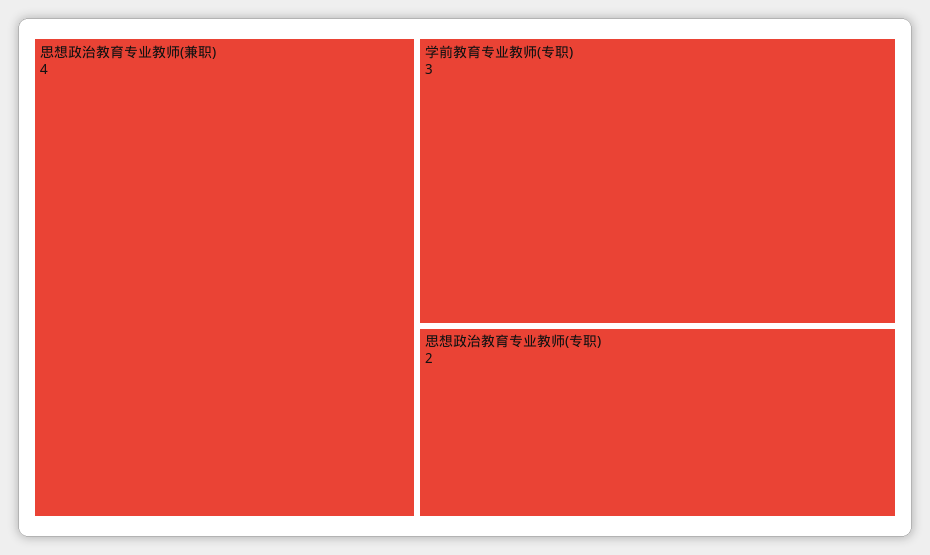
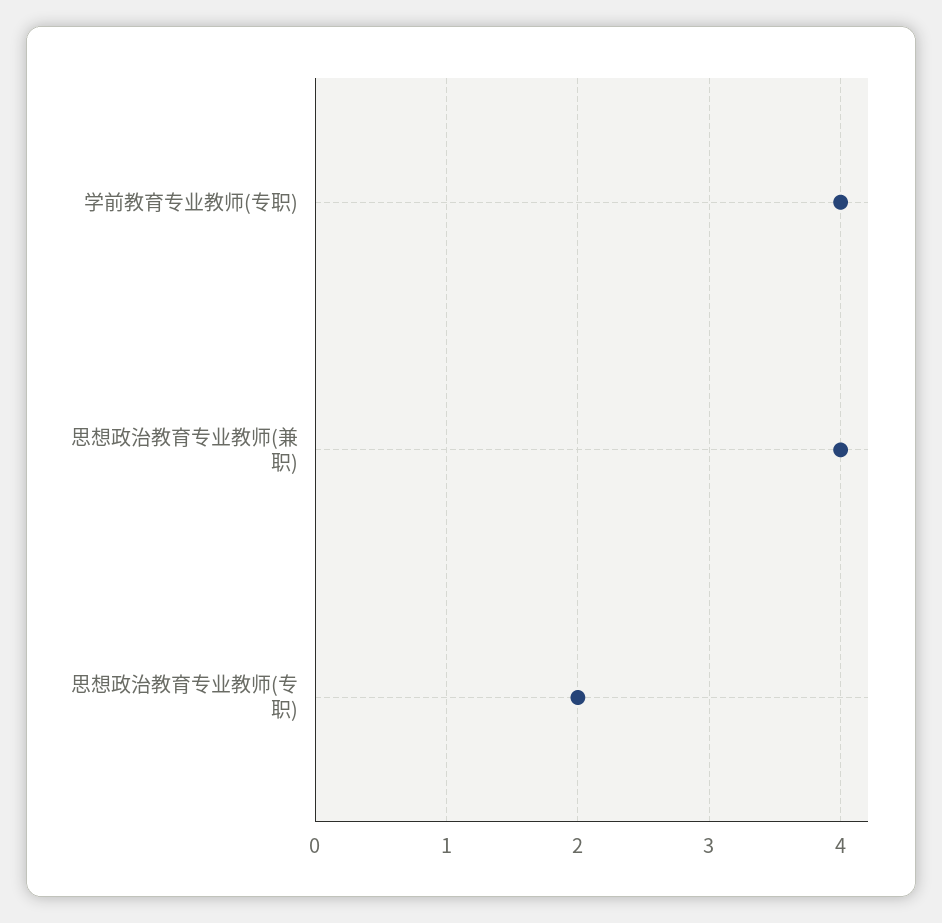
学前教育专业教师(专职): 3 -> 4

